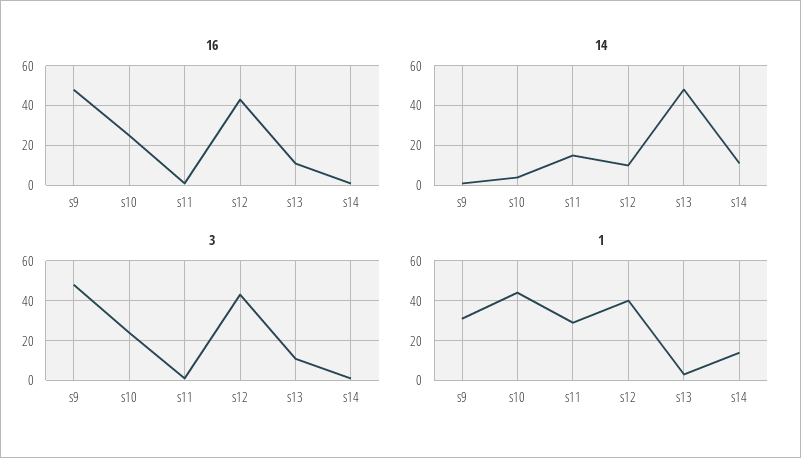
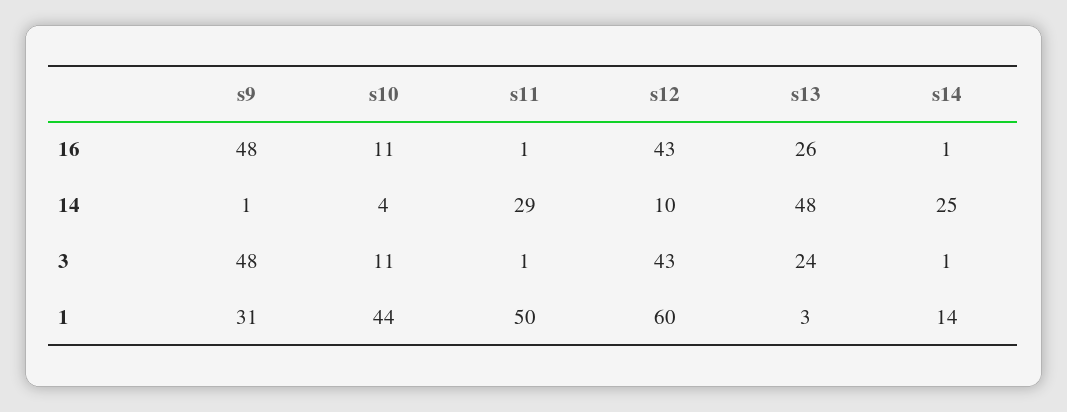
16, s10: 25 -> 11
16, s13: 10 -> 26
14, s11: 15 -> 29
14, s14: 10 -> 25
3, s10: 25 -> 11
3, s13: 10 -> 24
1, s11: 30 -> 50
1, s12: 40 -> 60

